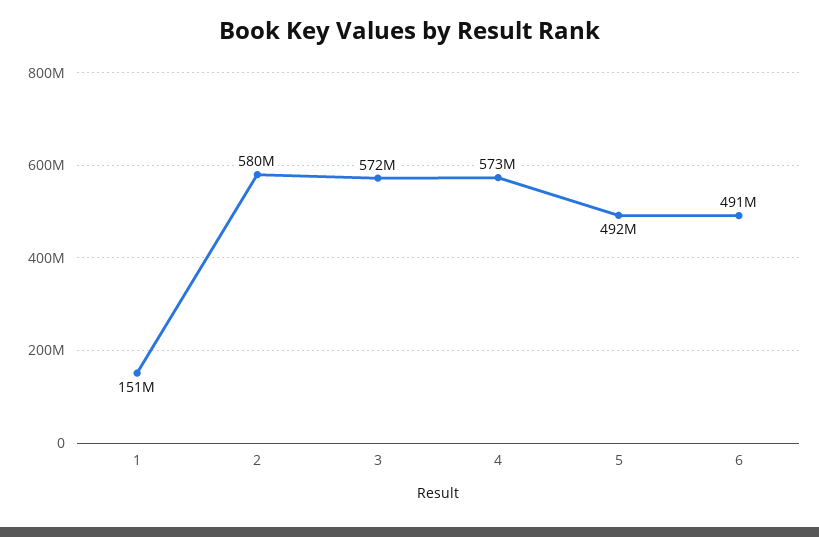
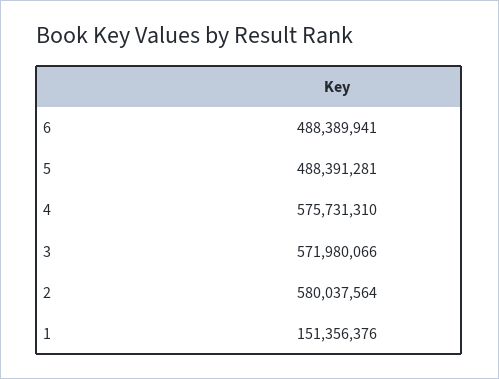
4: 573000000 -> 575731310
5: 492000000 -> 488391281
6: 491000000 -> 488389941

